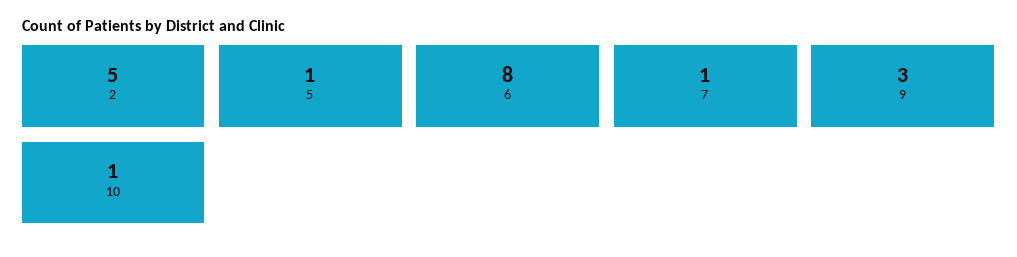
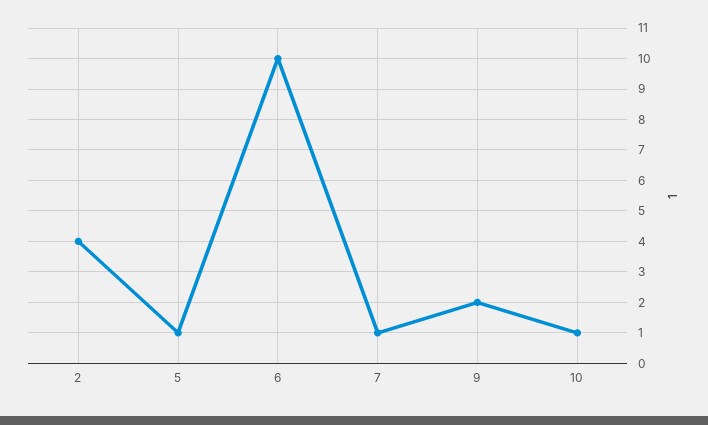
2: 5 -> 4
6: 8 -> 10
9: 3 -> 2

